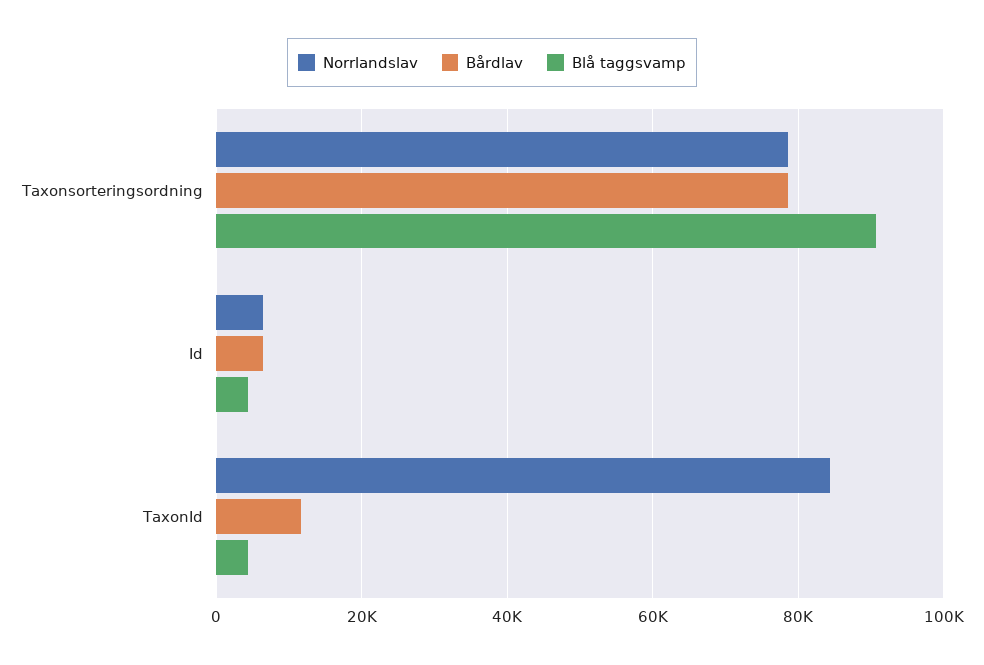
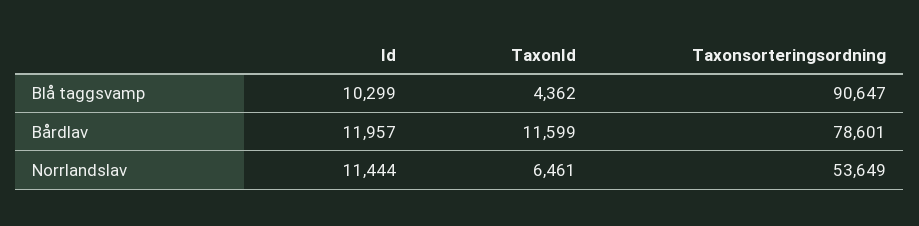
Norrlandslav, Taxonsorteringsordning: 78000 -> 53649
Norrlandslav, Id: 6000 -> 11444
Bårdlav, Id: 6000 -> 11957
Blå taggsvamp, Id: 4000 -> 10299
Norrlandslav, TaxonId: 84000 -> 6461

